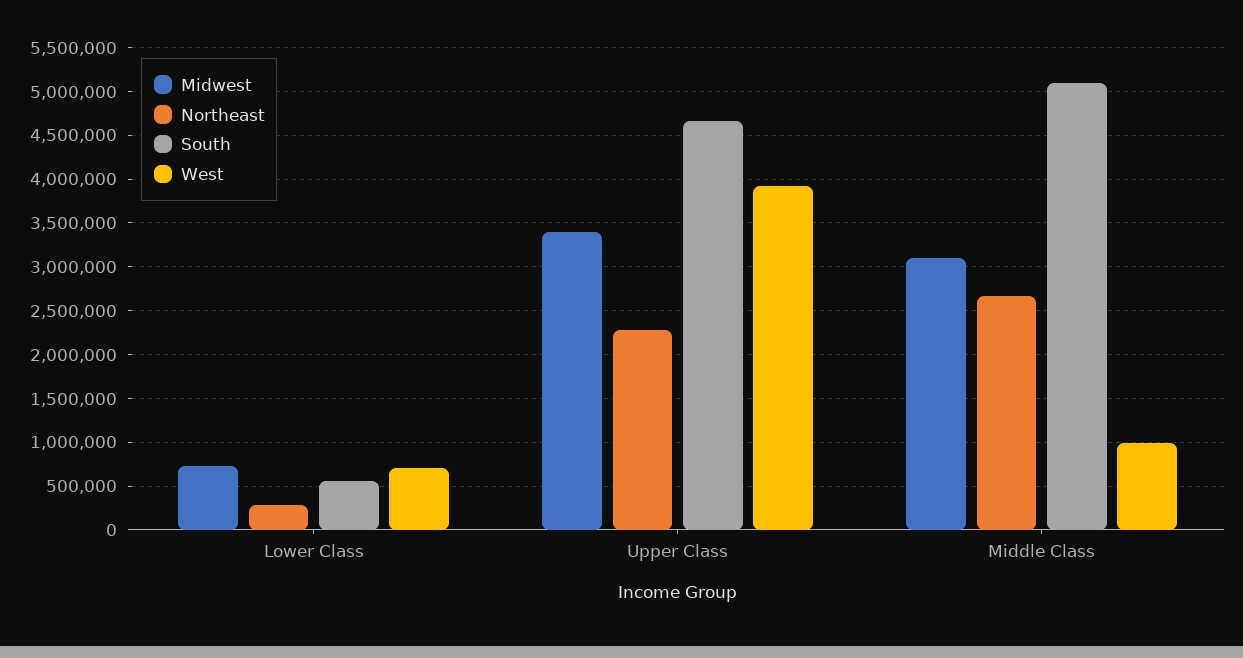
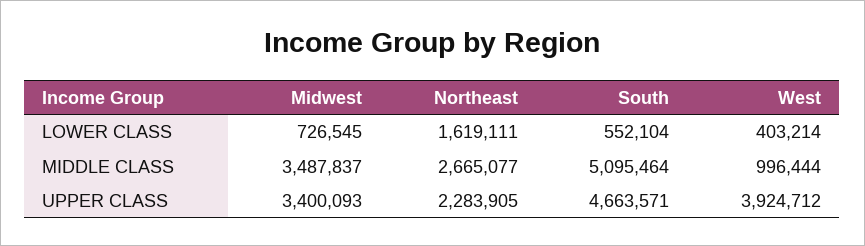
Northeast, Lower Class: 300000 -> 1619111
West, Lower Class: 700000 -> 403214
Midwest, Middle Class: 3100000 -> 3487837

